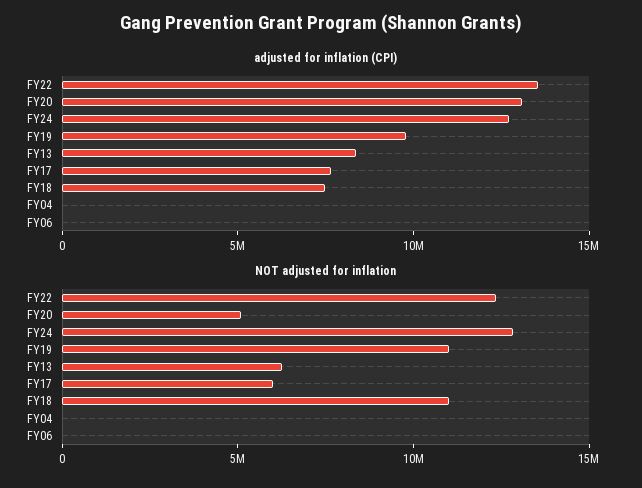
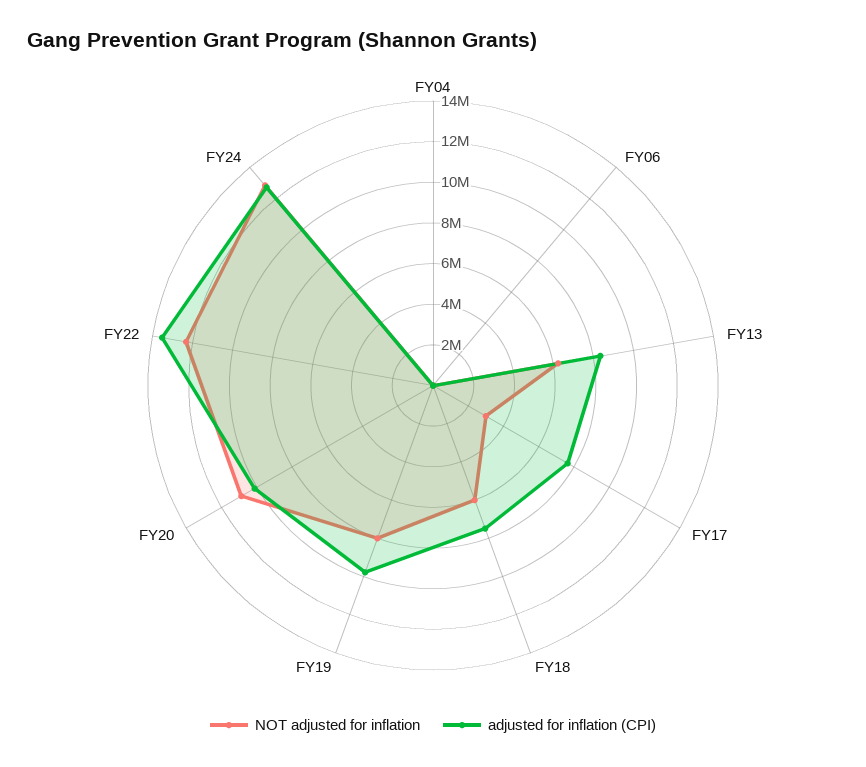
adjusted for inflation (CPI), FY20: 13000000 -> 10000000
NOT adjusted for inflation, FY20: 5000000 -> 11000000
NOT adjusted for inflation, FY19: 11000000 -> 8000000
NOT adjusted for inflation, FY17: 6000000 -> 3000000
NOT adjusted for inflation, FY18: 11000000 -> 6000000

